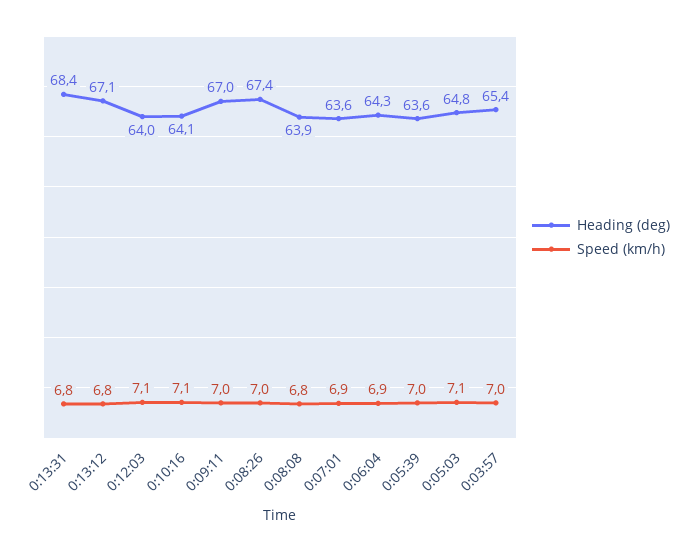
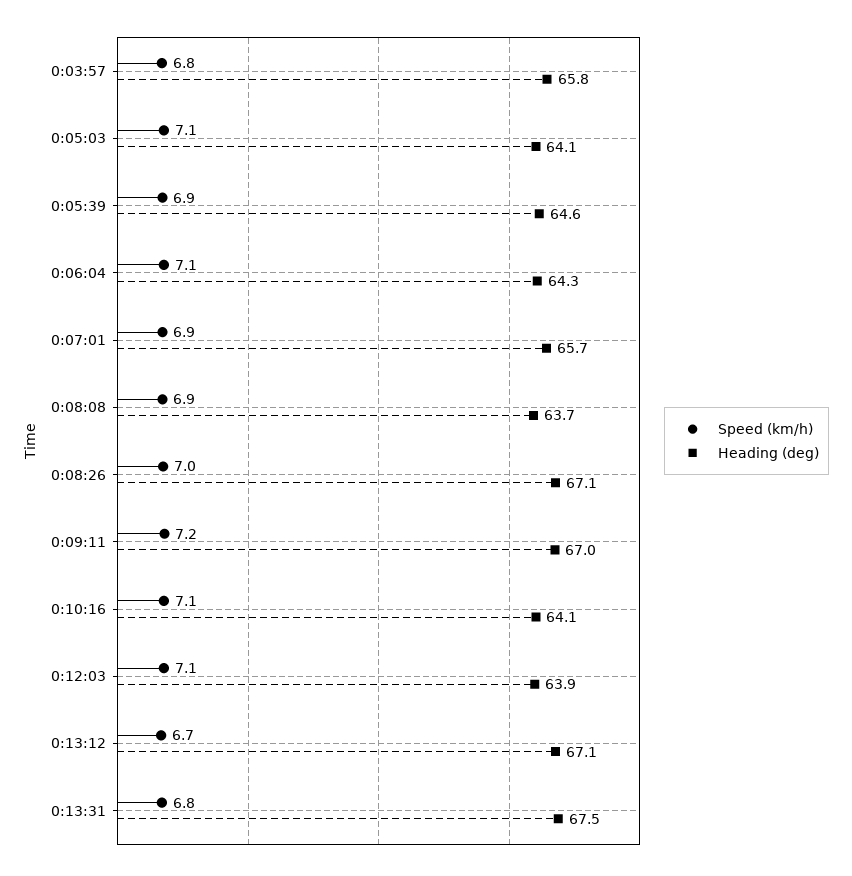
Heading (deg), 0:13:31: 68.4 -> 67.5
Speed (km/h), 0:13:12: 6.8 -> 6.7
Heading (deg), 0:12:03: 64 -> 63.9
Speed (km/h), 0:09:11: 7 -> 7.2
Heading (deg), 0:08:26: 67.4 -> 67.1
Heading (deg), 0:08:08: 63.9 -> 63.7
Speed (km/h), 0:08:08: 6.8 -> 6.9
Heading (deg), 0:07:01: 63.6 -> 65.7
Speed (km/h), 0:06:04: 6.9 -> 7.1
Heading (deg), 0:05:39: 63.6 -> 64.6
Speed (km/h), 0:05:39: 7 -> 6.9
Heading (deg), 0:05:03: 64.8 -> 64.1
Heading (deg), 0:03:57: 65.4 -> 65.8
Speed (km/h), 0:03:57: 7 -> 6.8

